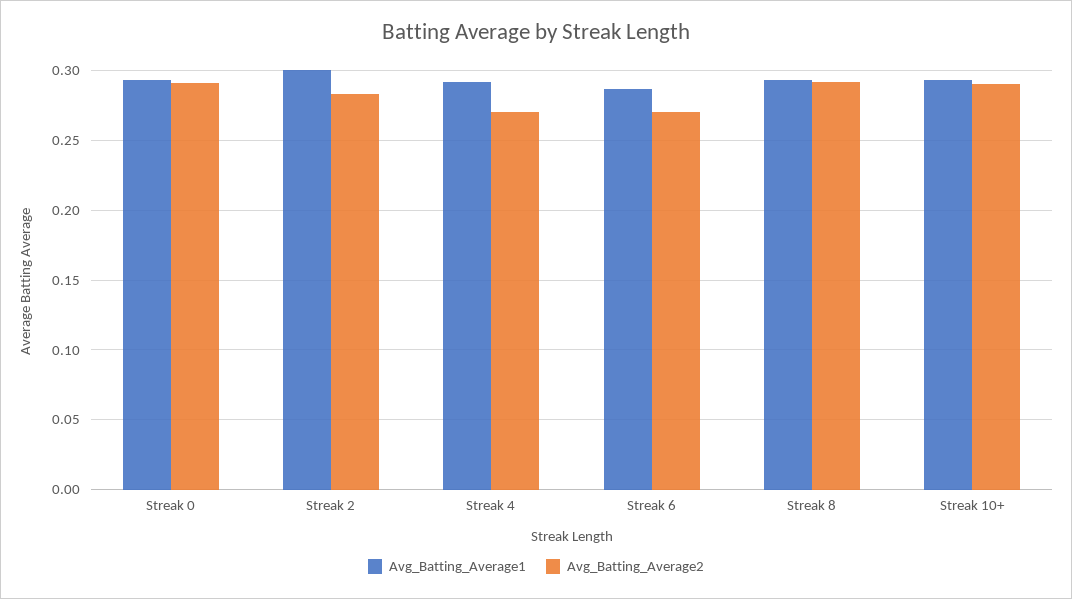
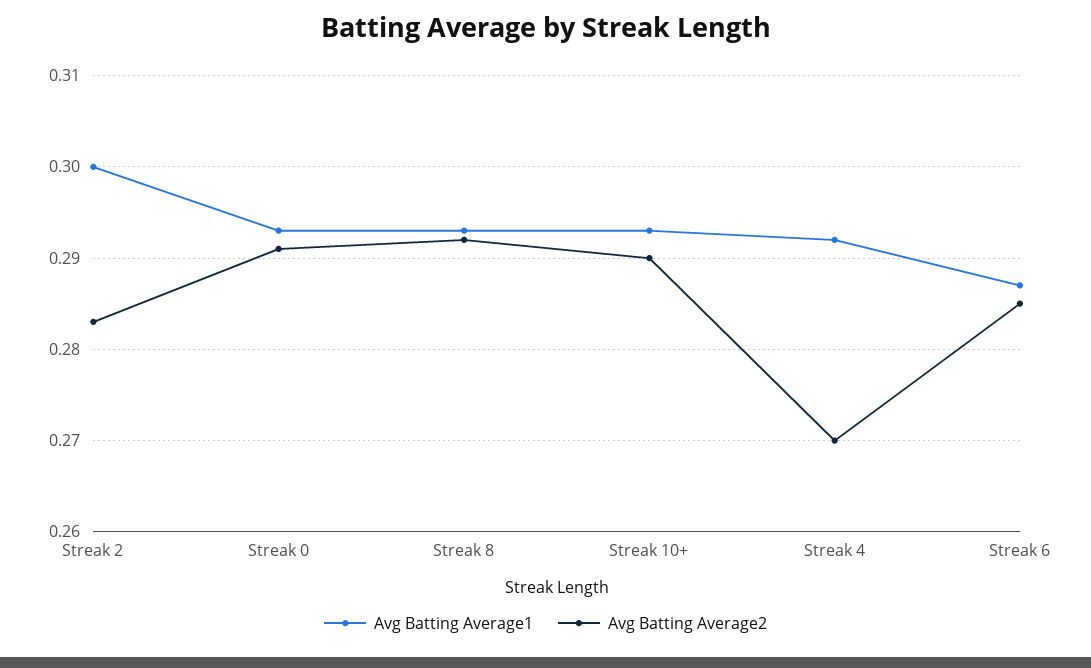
Avg_Batting_Average2, Streak 6: 0.27 -> 0.285

